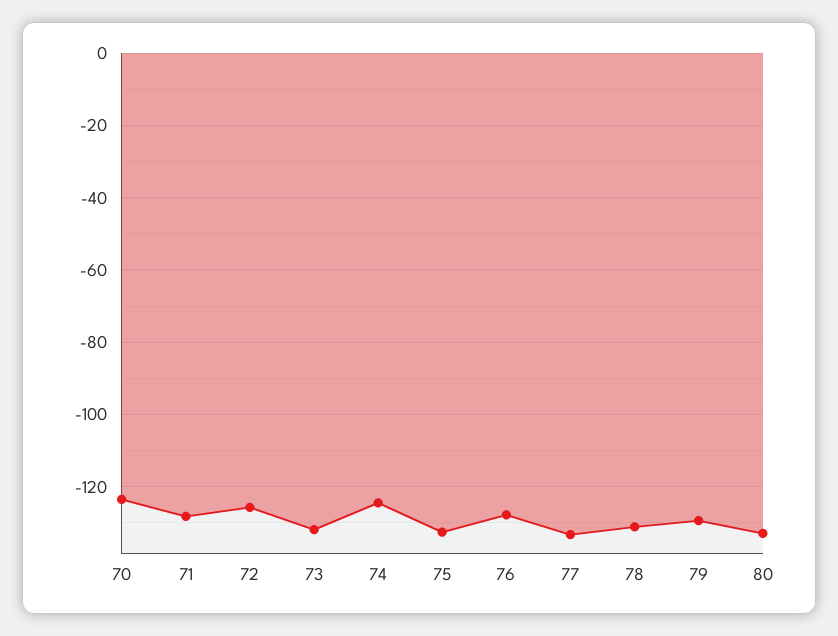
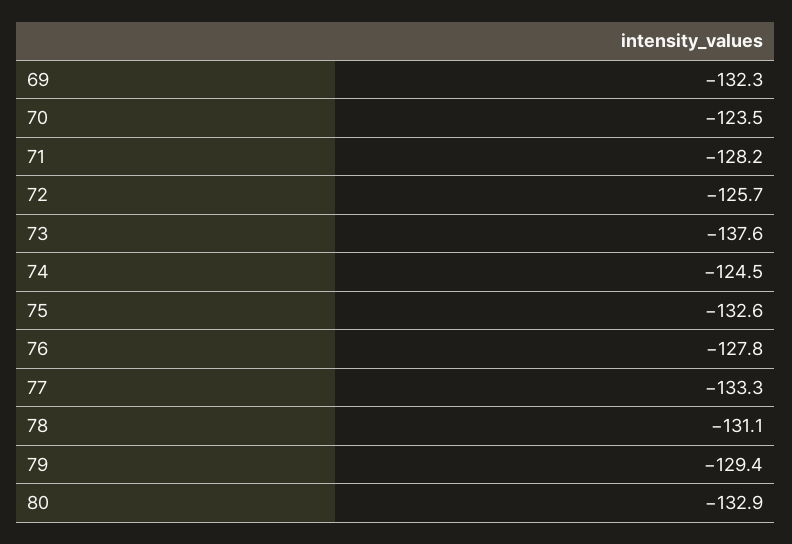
73: -132 -> -137.6
69: none -> -132.3

